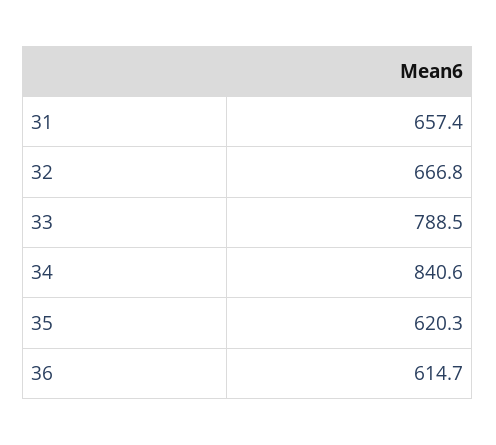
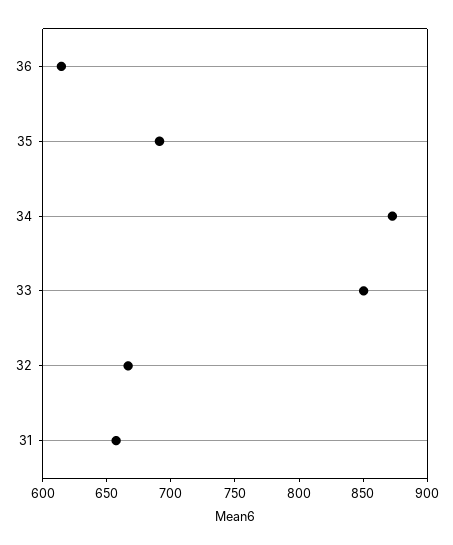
33: 788.5 -> 850
34: 840.6 -> 870
35: 620.3 -> 690

